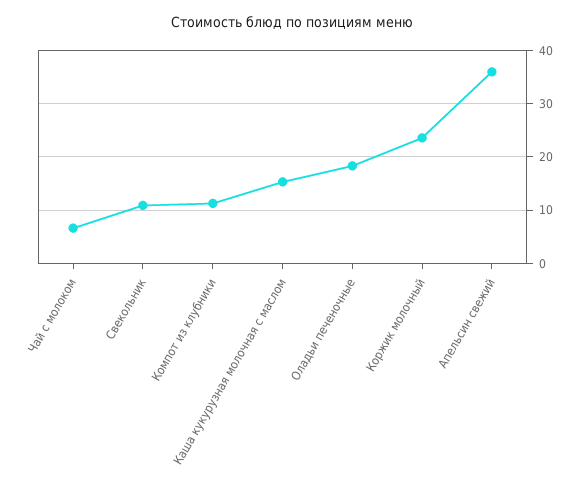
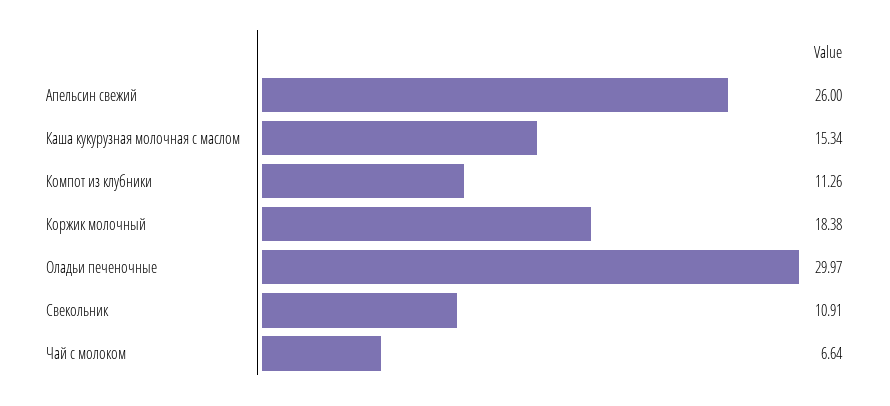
Оладьи печеночные: 18 -> 29.97
Коржик молочный: 24 -> 18.38
Апельсин свежий: 36 -> 26

